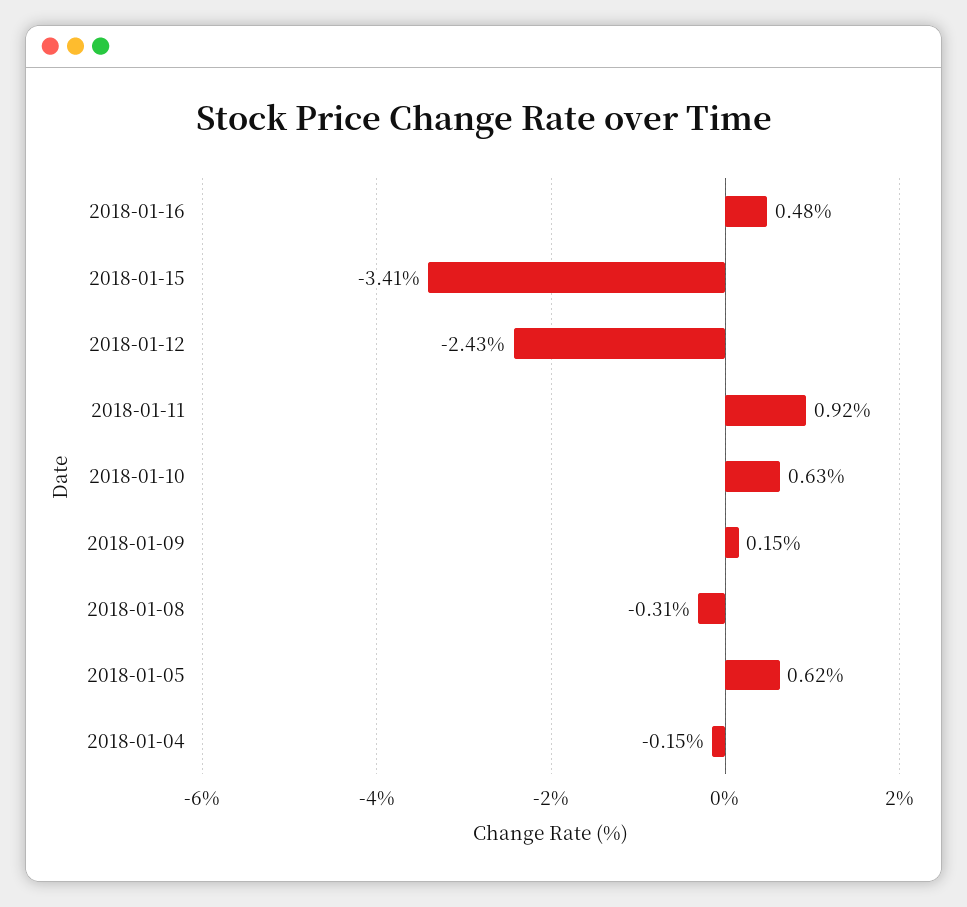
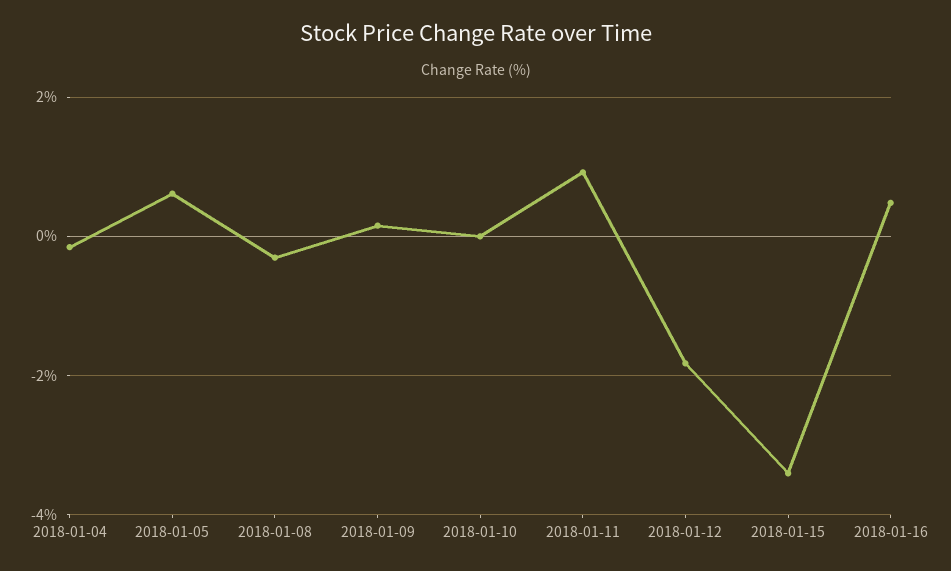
2018-01-12: -2.43 -> -1.8
2018-01-10: 0.63 -> 0

